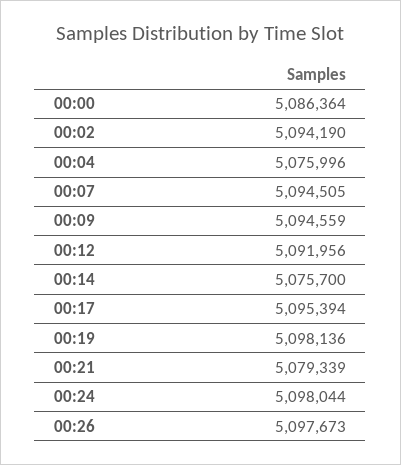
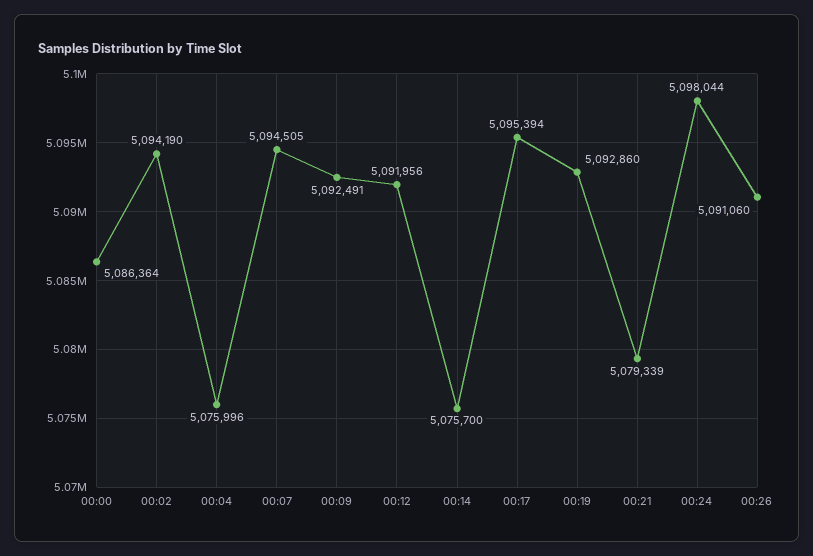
00:09: 5094559 -> 5092491
00:19: 5098136 -> 5092860
00:26: 5097673 -> 5091060

